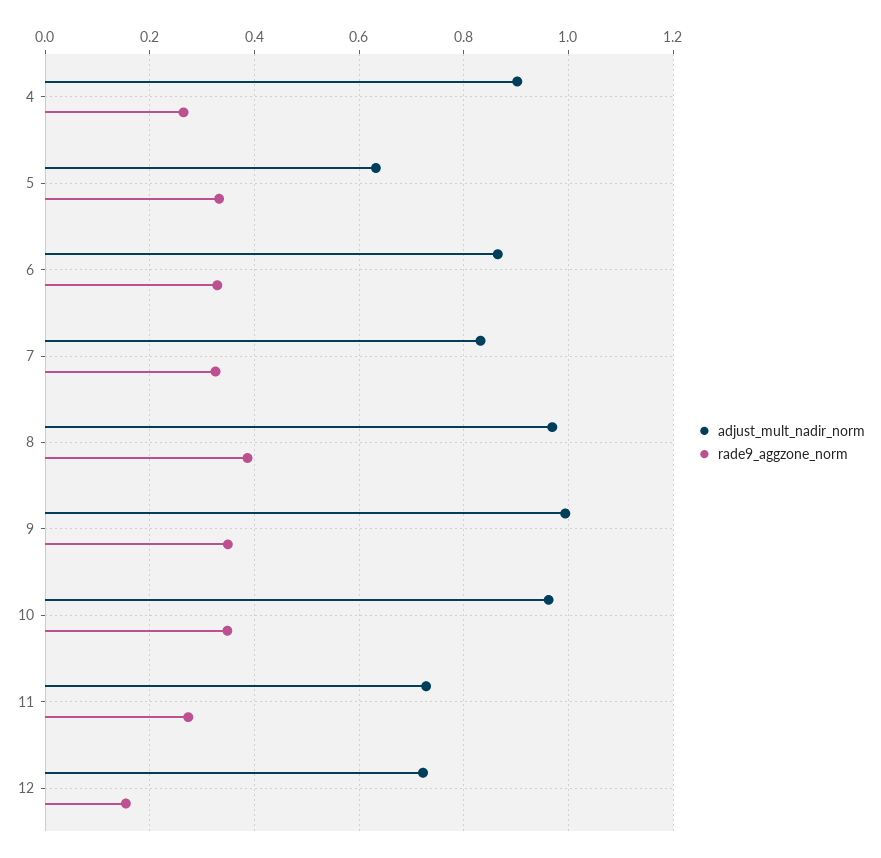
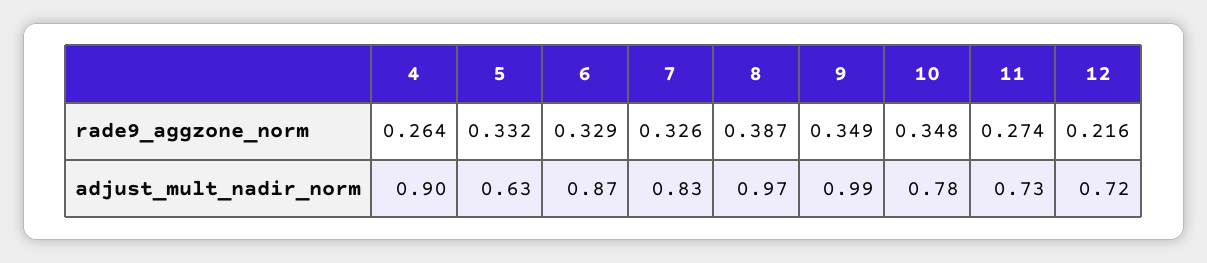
adjust_mult_nadir_norm, 10: 0.96 -> 0.78
rade9_aggzone_norm, 12: 0.16 -> 0.216

